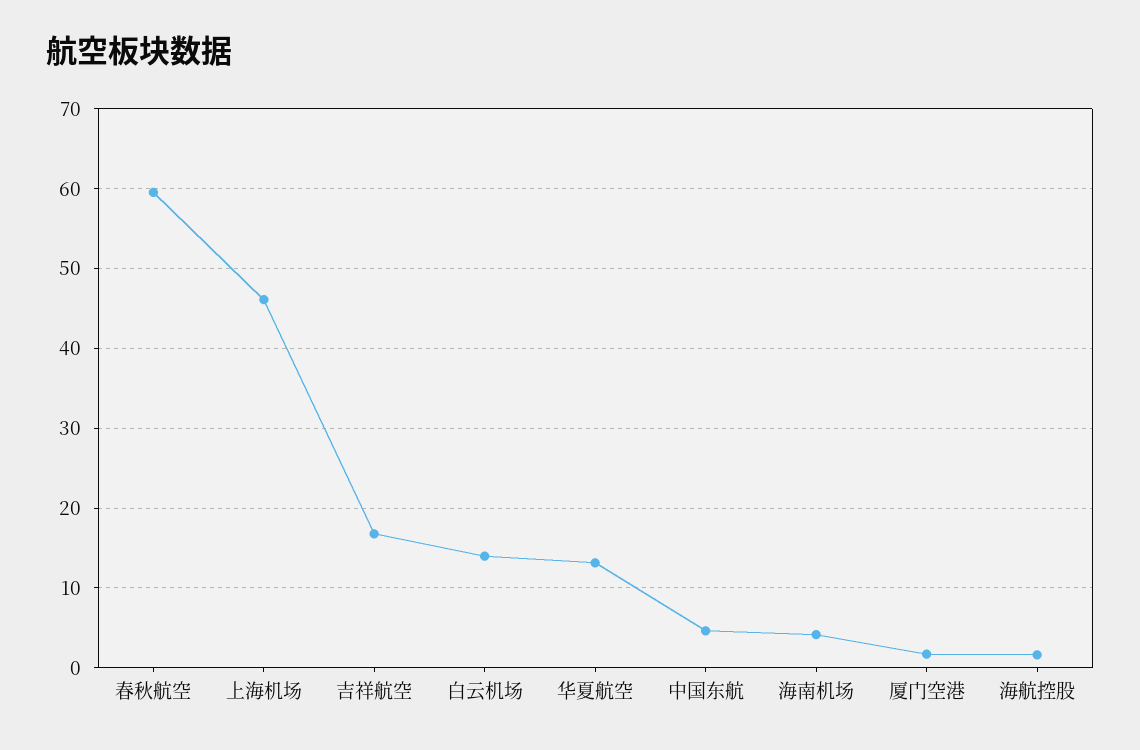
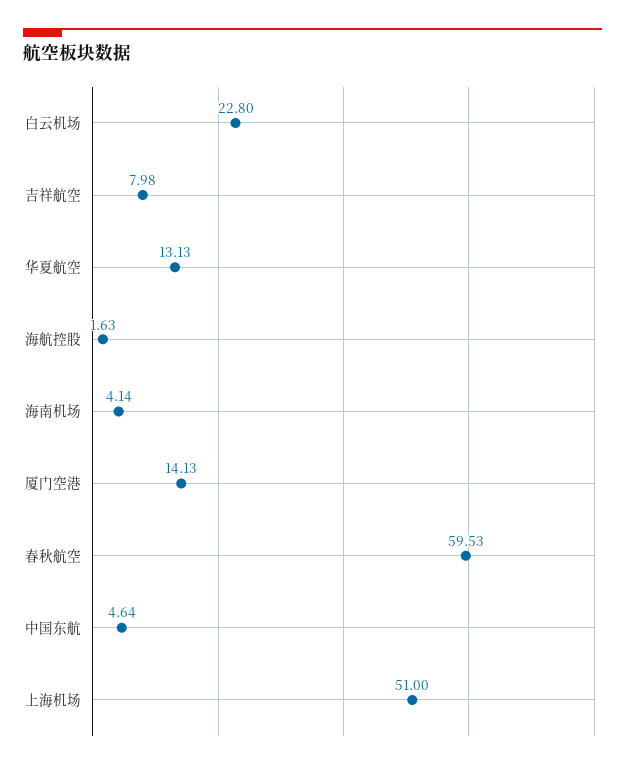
上海机场: 46 -> 51
吉祥航空: 17 -> 7.98
白云机场: 14 -> 22.8
厦门空港: 2 -> 14.13

